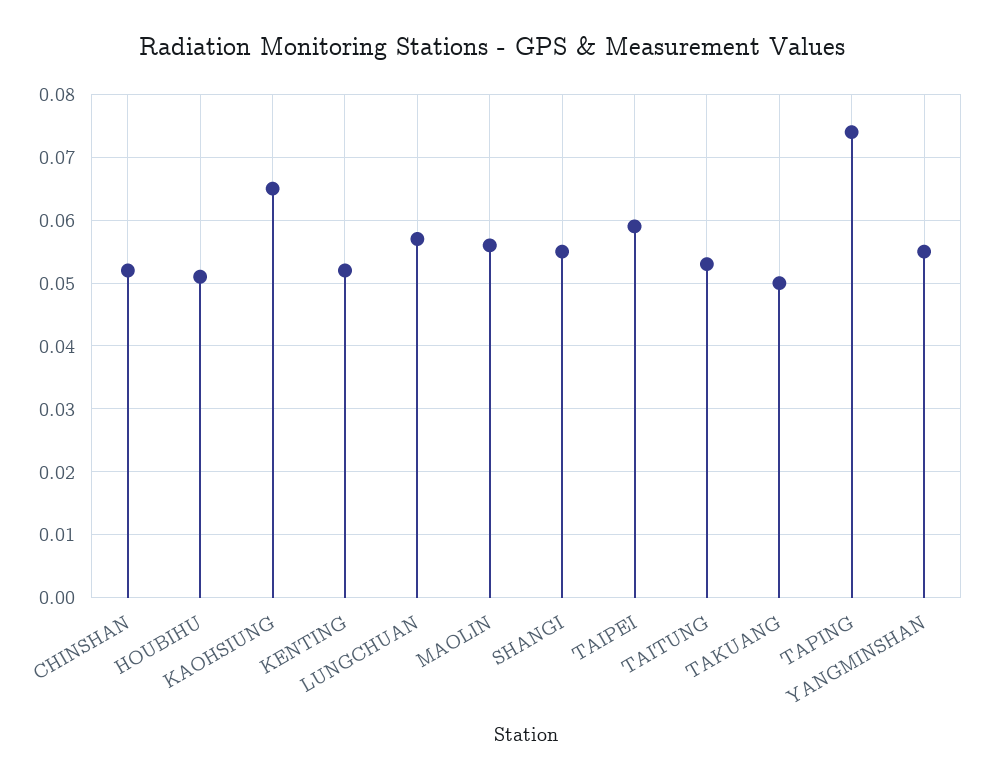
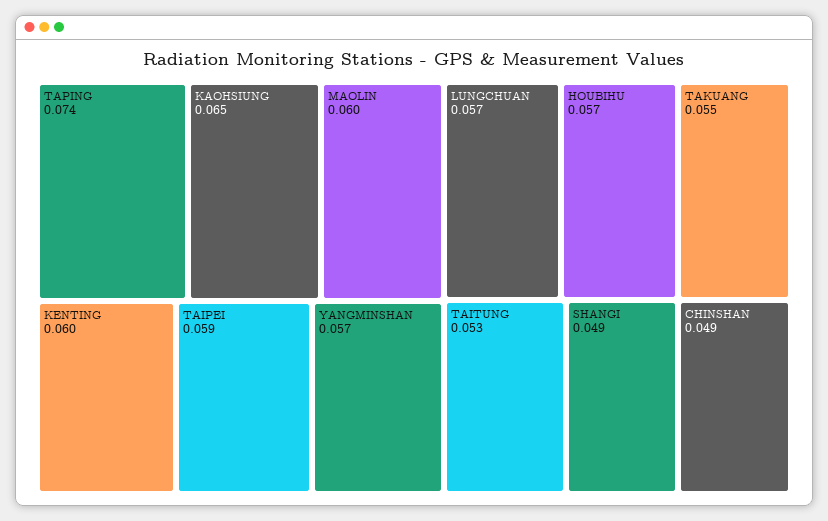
CHINSHAN: 0.052 -> 0.049
HOUBIHU: 0.051 -> 0.057
KENTING: 0.052 -> 0.06
MAOLIN: 0.056 -> 0.06
SHANGI: 0.055 -> 0.049
TAKUANG: 0.05 -> 0.055
YANGMINSHAN: 0.055 -> 0.057

